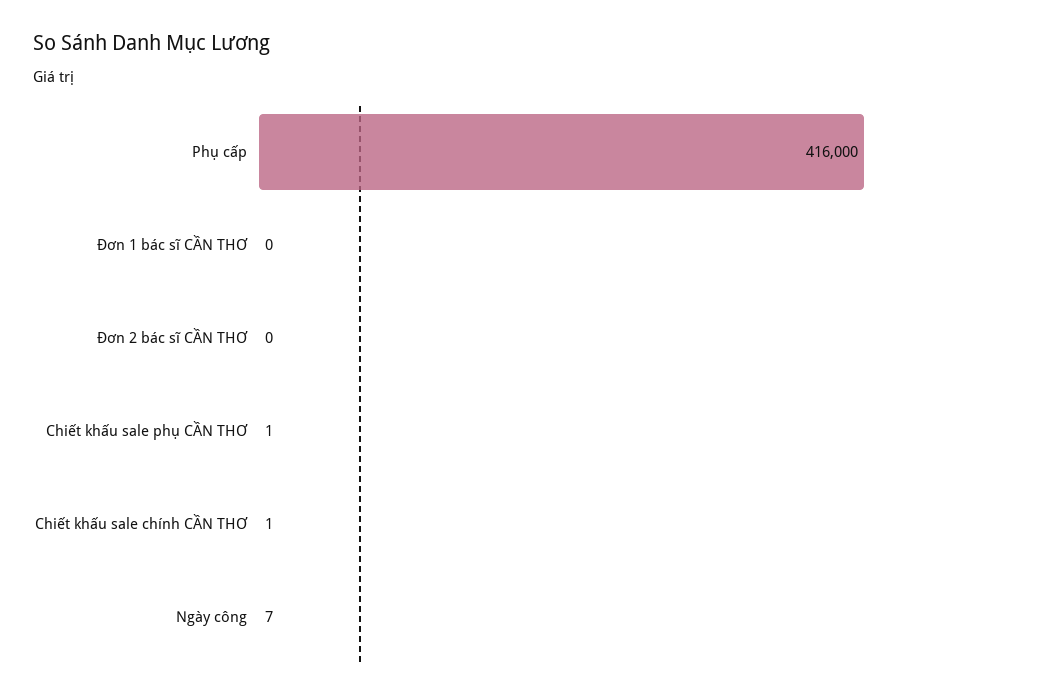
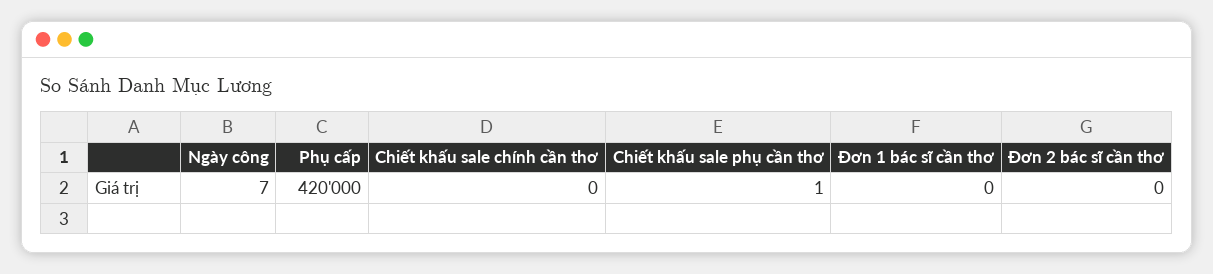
Phụ cấp: 416000 -> 420000
Chiết khấu sale chính CẦN THƠ: 1 -> 0

